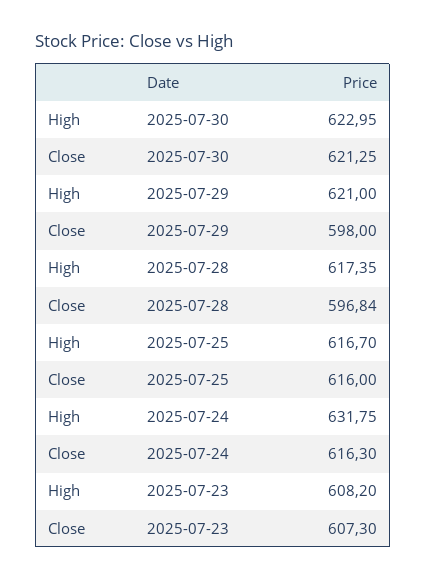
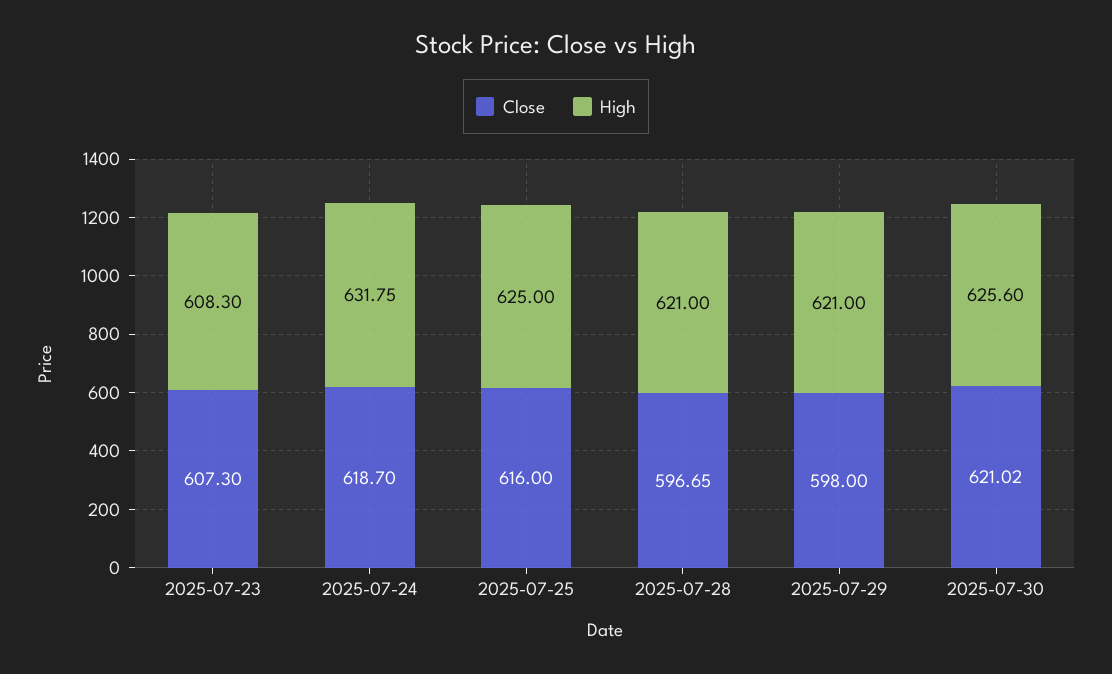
High, 2025-07-30: 622.95 -> 625.6
Close, 2025-07-30: 621.25 -> 621.02
High, 2025-07-28: 617.35 -> 621
Close, 2025-07-28: 596.84 -> 596.65
High, 2025-07-25: 616.7 -> 625
Close, 2025-07-24: 616.3 -> 618.7
High, 2025-07-23: 608.2 -> 608.3

